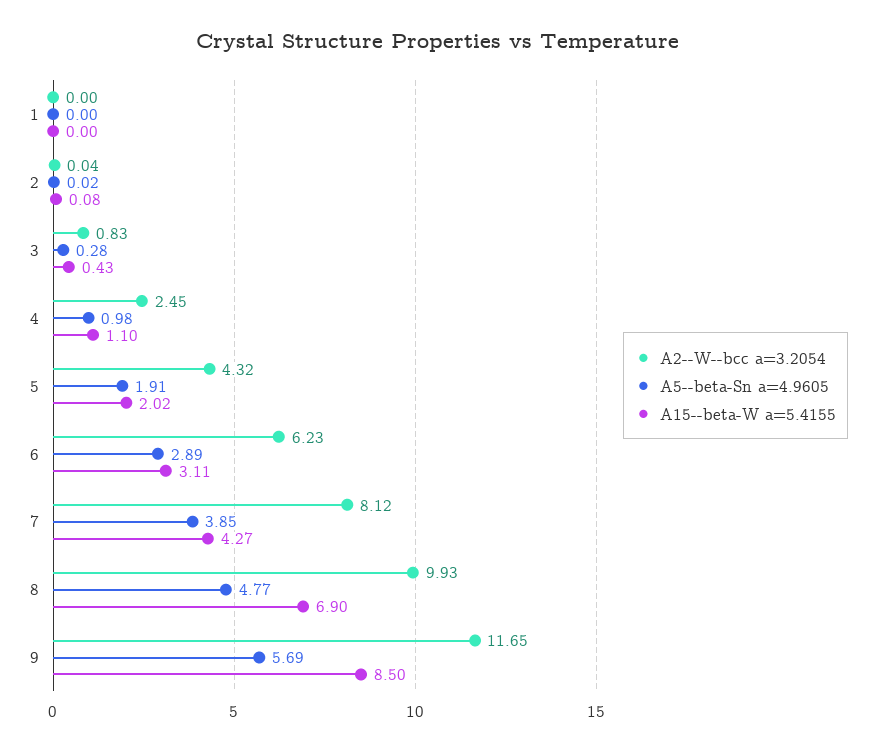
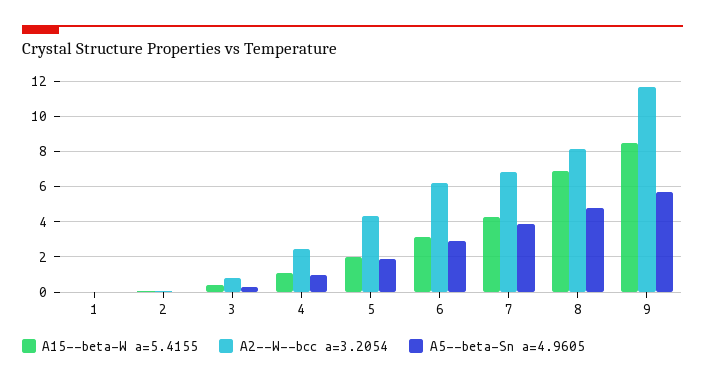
A2--W--bcc a=3.2054, 7: 8.12 -> 7
A2--W--bcc a=3.2054, 8: 9.93 -> 8

